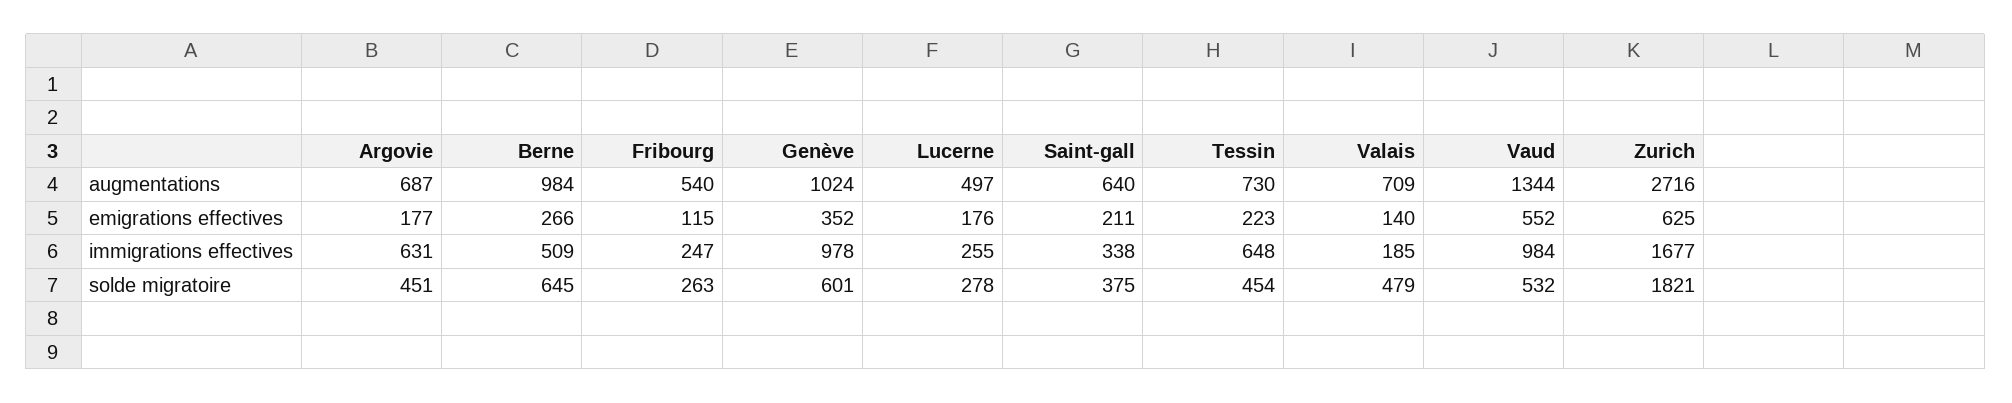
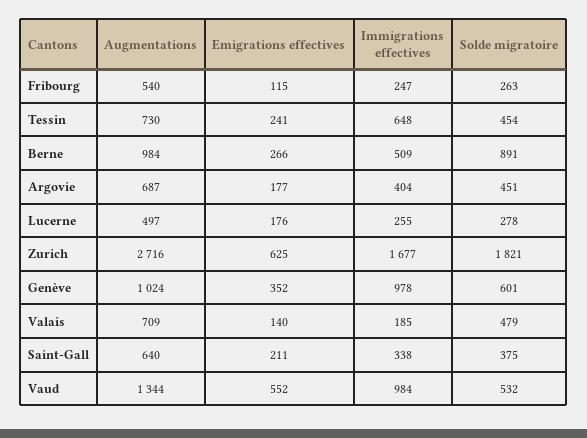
Tessin, emigrations effectives: 223 -> 241
Argovie, immigrations effectives: 631 -> 404
Berne, solde migratoire: 645 -> 891

